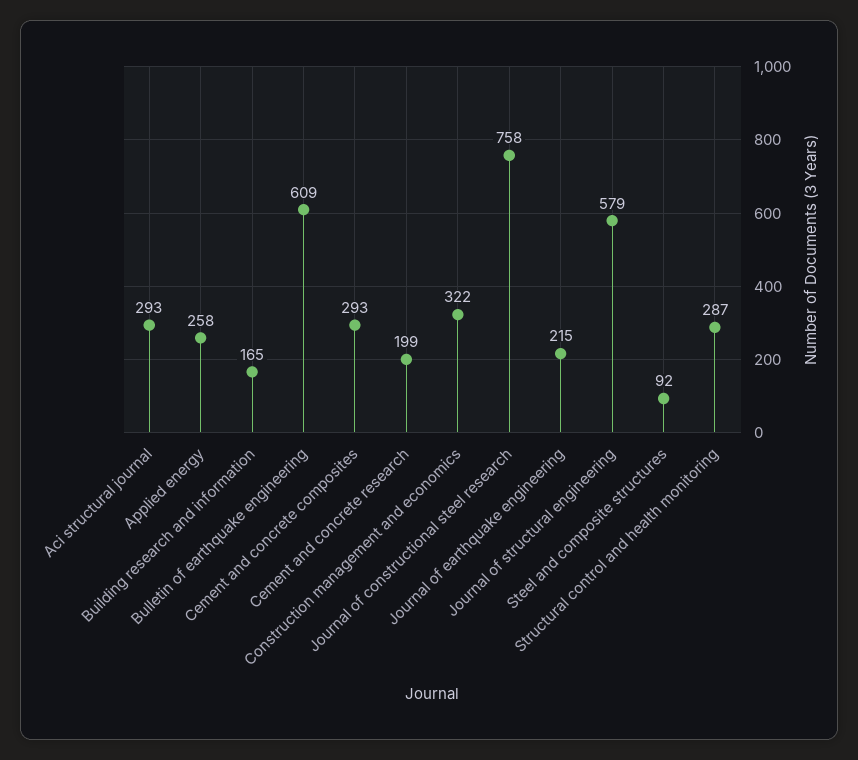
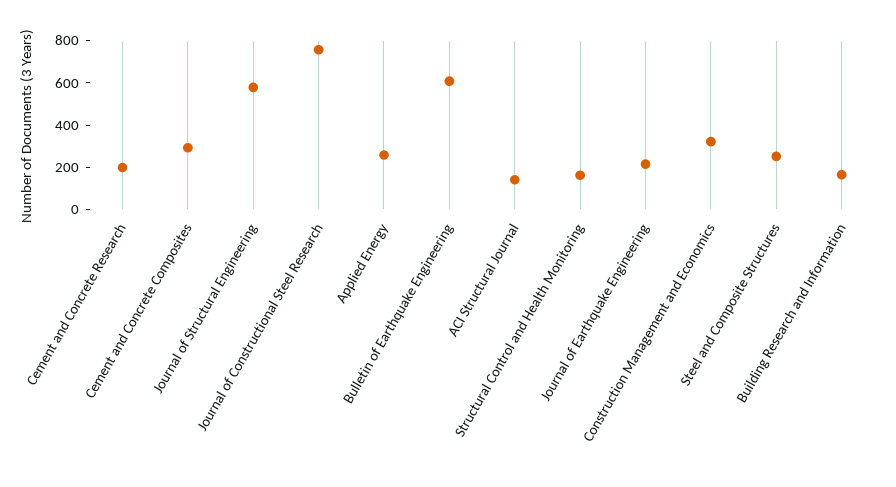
Aci structural journal: 293 -> 150
Steel and composite structures: 92 -> 250
Structural control and health monitoring: 287 -> 150

